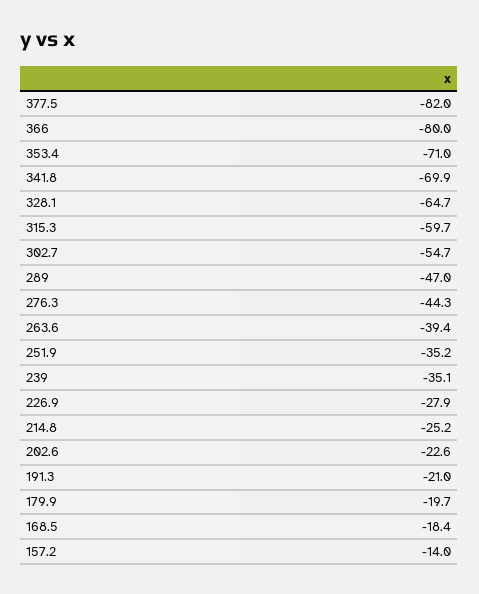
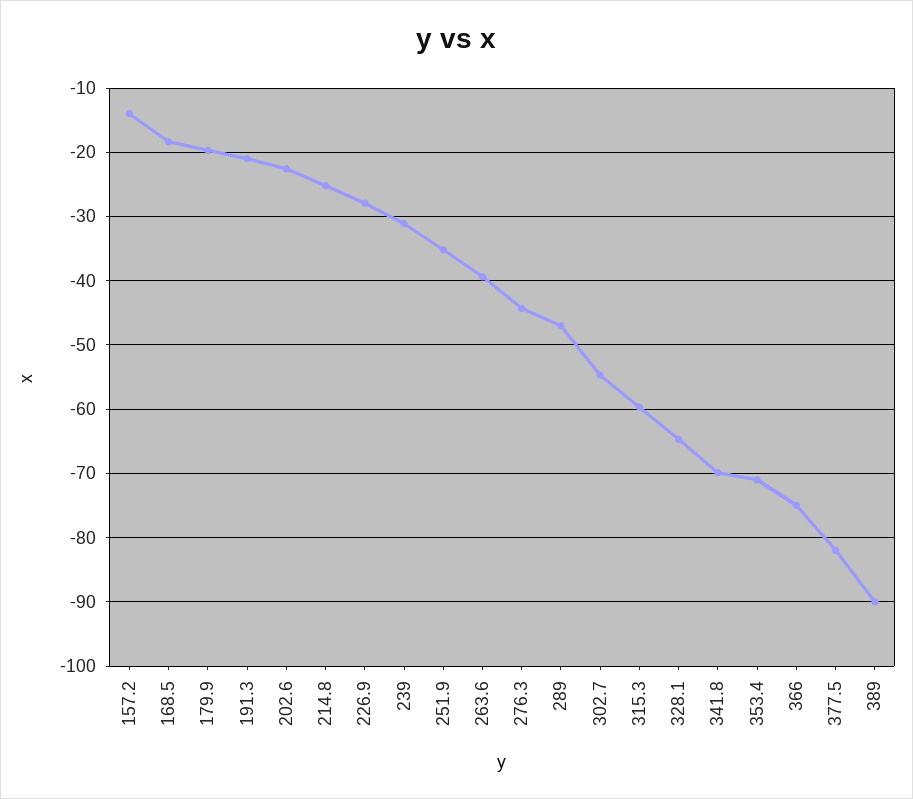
366: -80 -> -75
239: -35.1 -> -31
389: none -> -90

